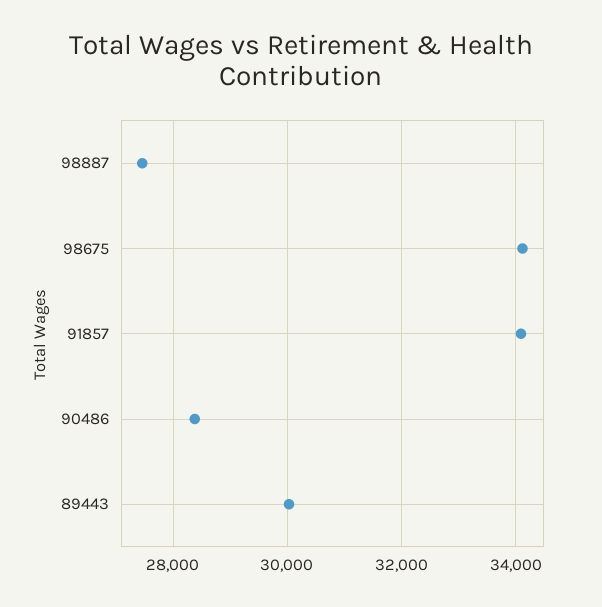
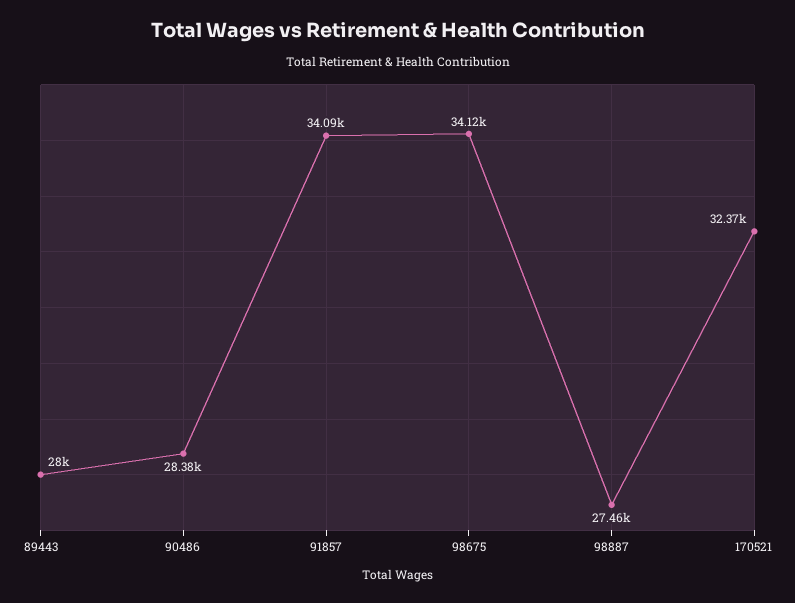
89443: 30000 -> 28000
170521: none -> 32370

